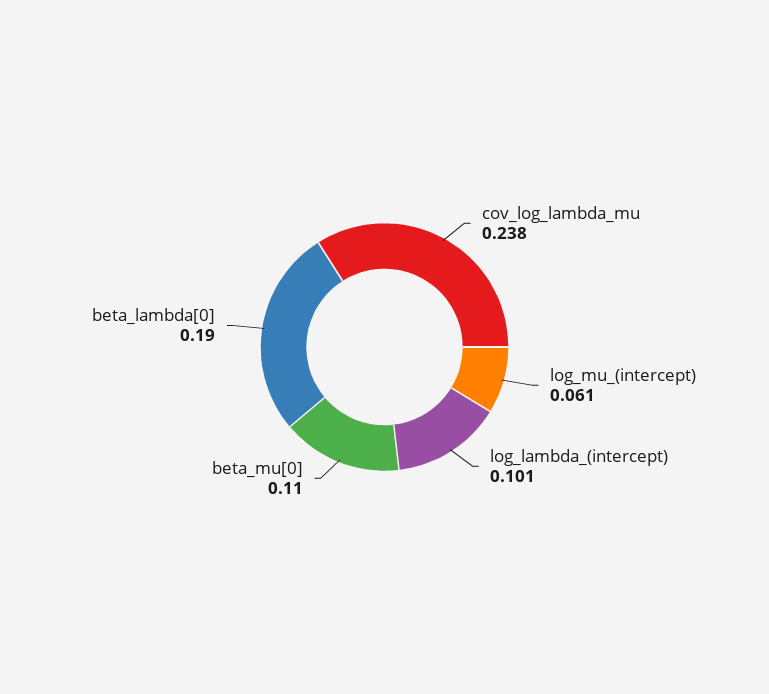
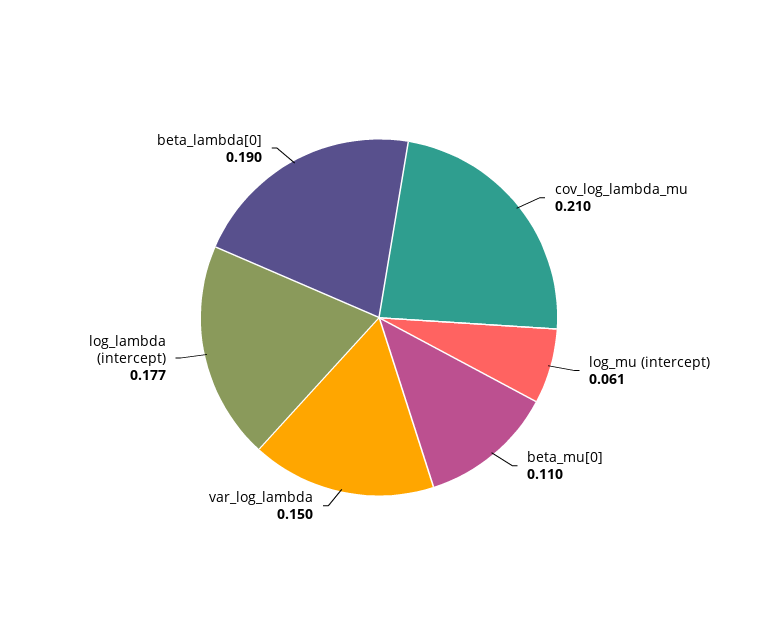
cov_log_lambda_mu: 0.238 -> 0.21
log_lambda_(intercept): 0.101 -> 0.177
var_log_lambda: none -> 0.15

